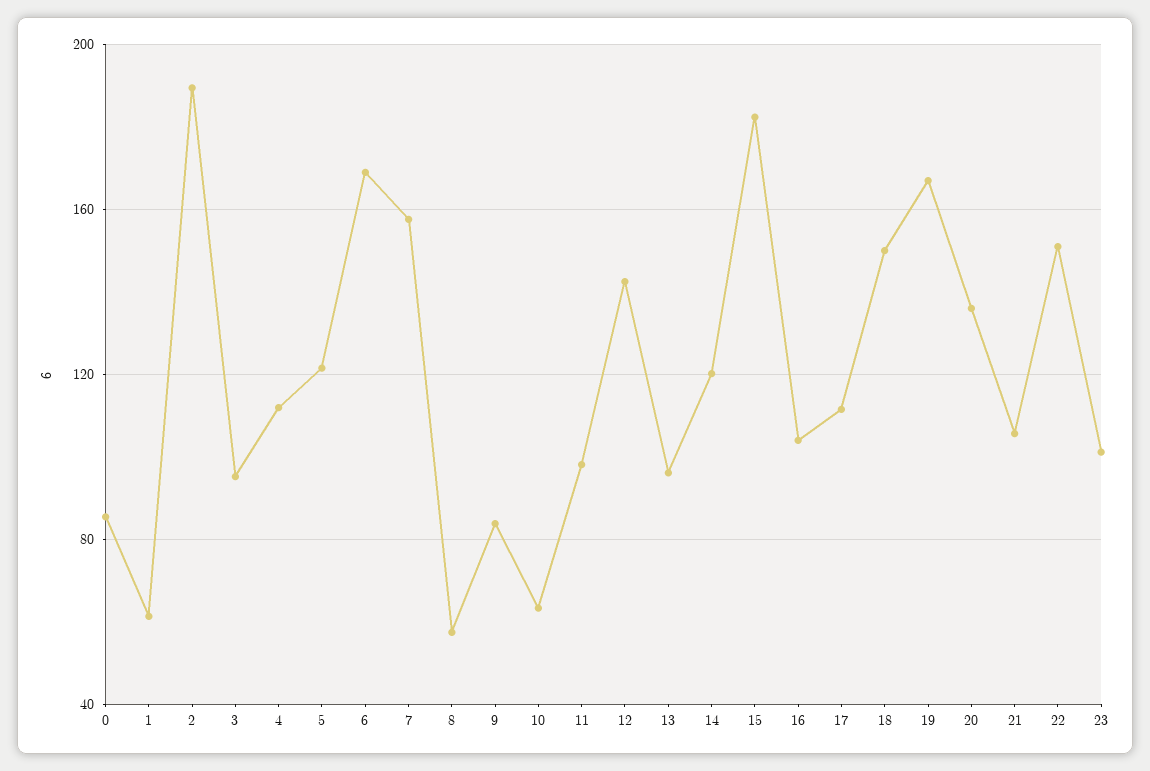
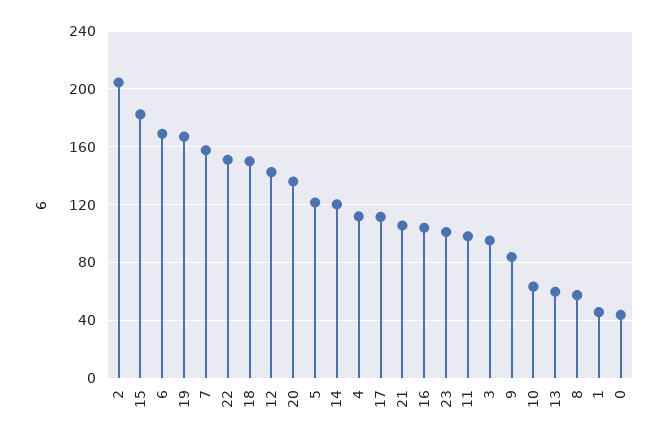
0: 85 -> 45
1: 60 -> 45
2: 190 -> 205
13: 95 -> 60

